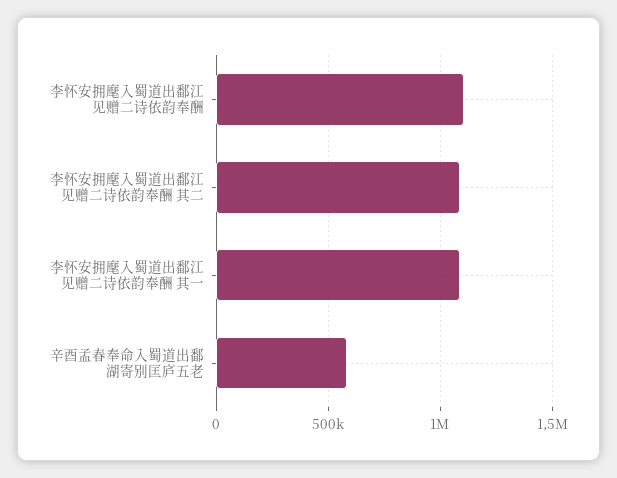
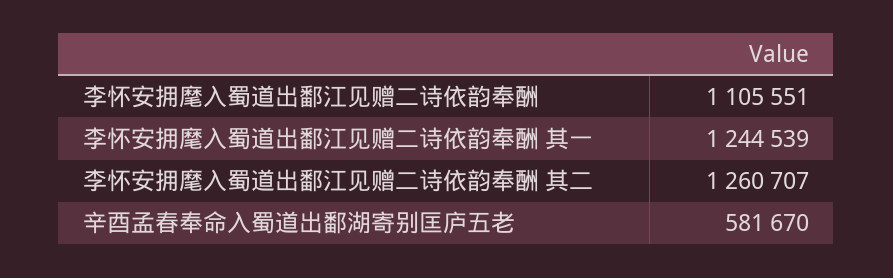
李怀安拥麾入蜀道出鄱江见赠二诗依韵奉酬 其二: 1100000 -> 1260707
李怀安拥麾入蜀道出鄱江见赠二诗依韵奉酬 其一: 1100000 -> 1244539

